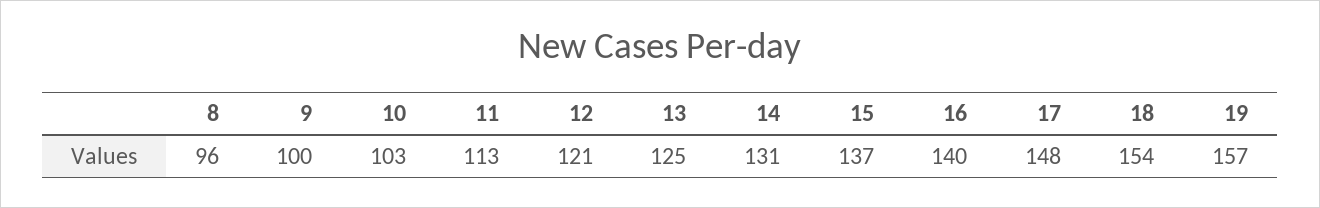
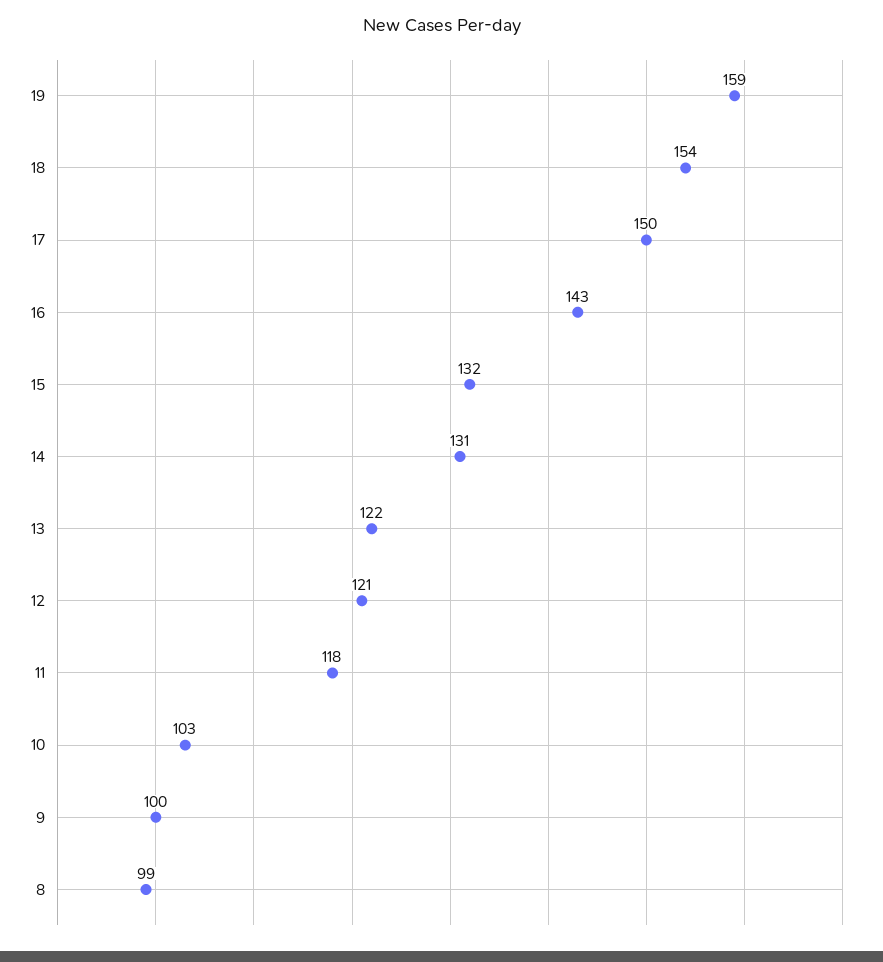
8: 96 -> 99
11: 113 -> 118
13: 125 -> 122
15: 137 -> 132
16: 140 -> 143
17: 148 -> 150
19: 157 -> 159

